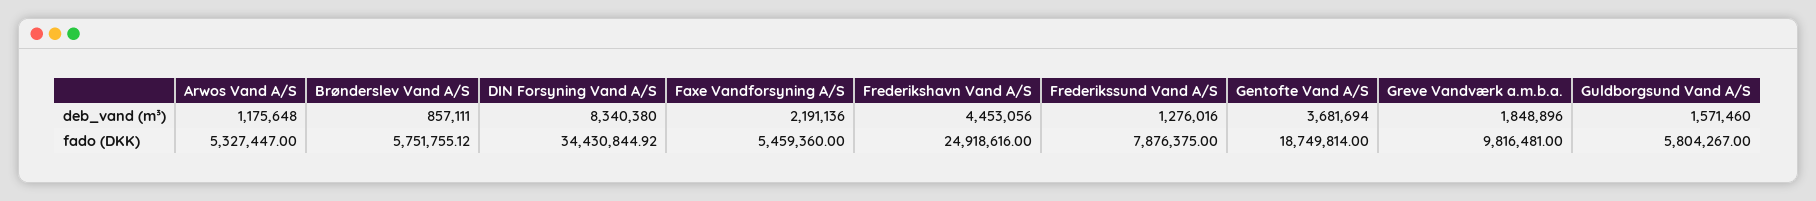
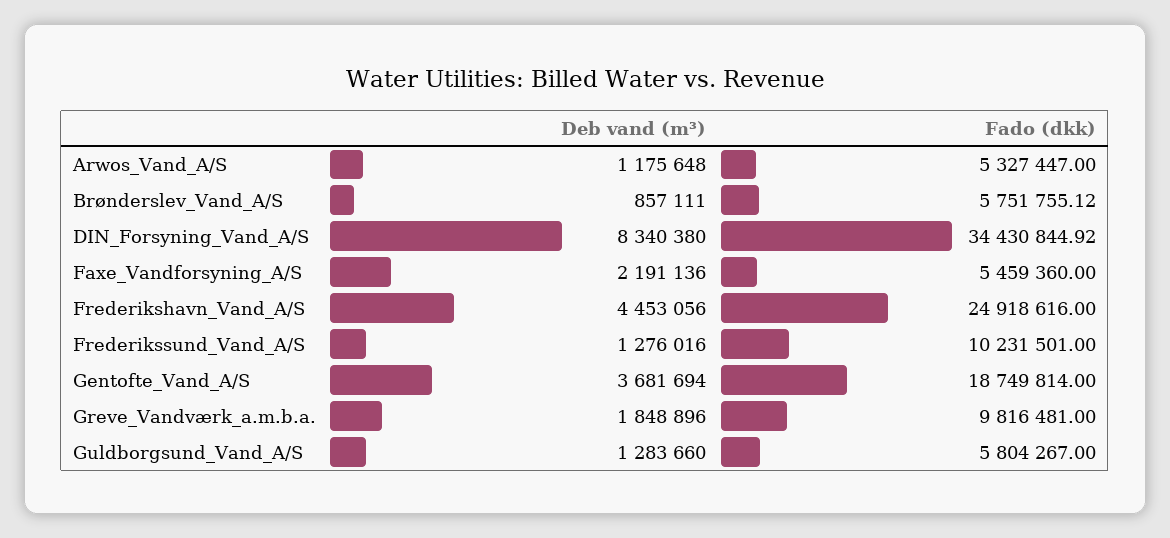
Guldborgsund Vand A/S, deb_vand (m³): 1571460 -> 1283660
Frederikssund Vand A/S, fado (DKK): 7876375 -> 10231501

